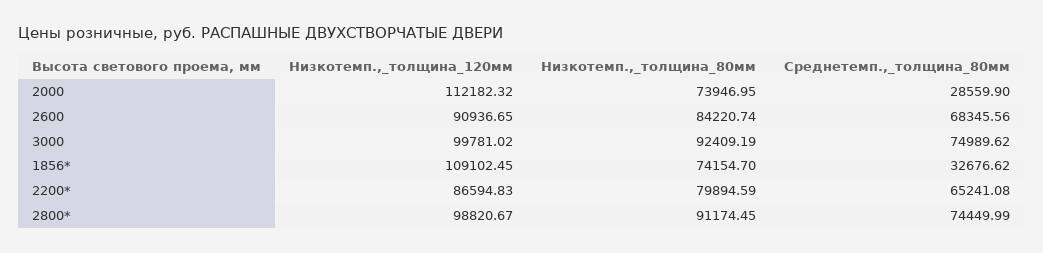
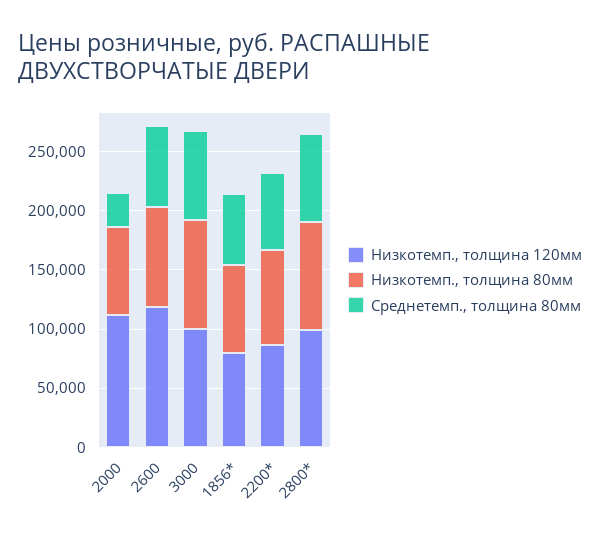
Низкотемп.,_толщина_120мм, 2600: 90936.65 -> 120000
Низкотемп.,_толщина_120мм, 1856*: 109102.45 -> 80000
Среднетемп.,_толщина_80мм, 1856*: 32676.62 -> 60000

